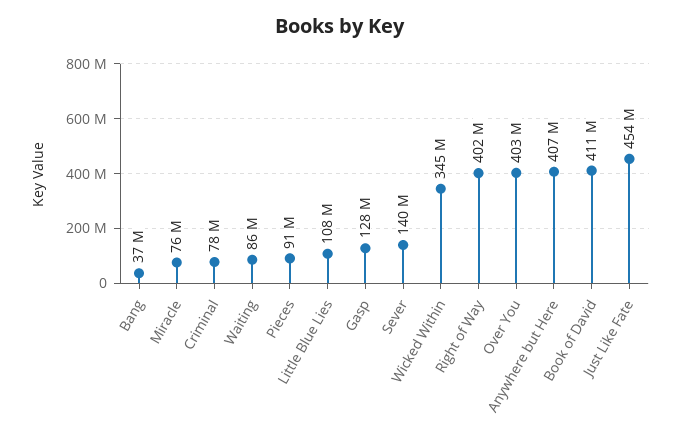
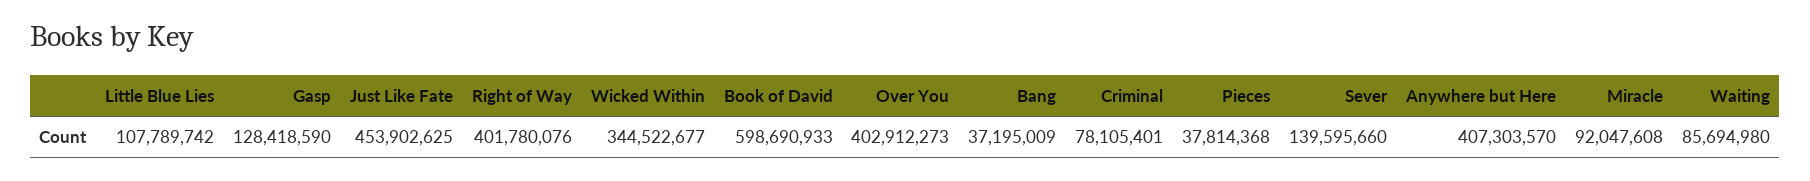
Miracle: 76000000 -> 92047608
Pieces: 91000000 -> 37814368
Book of David: 411000000 -> 598690933

